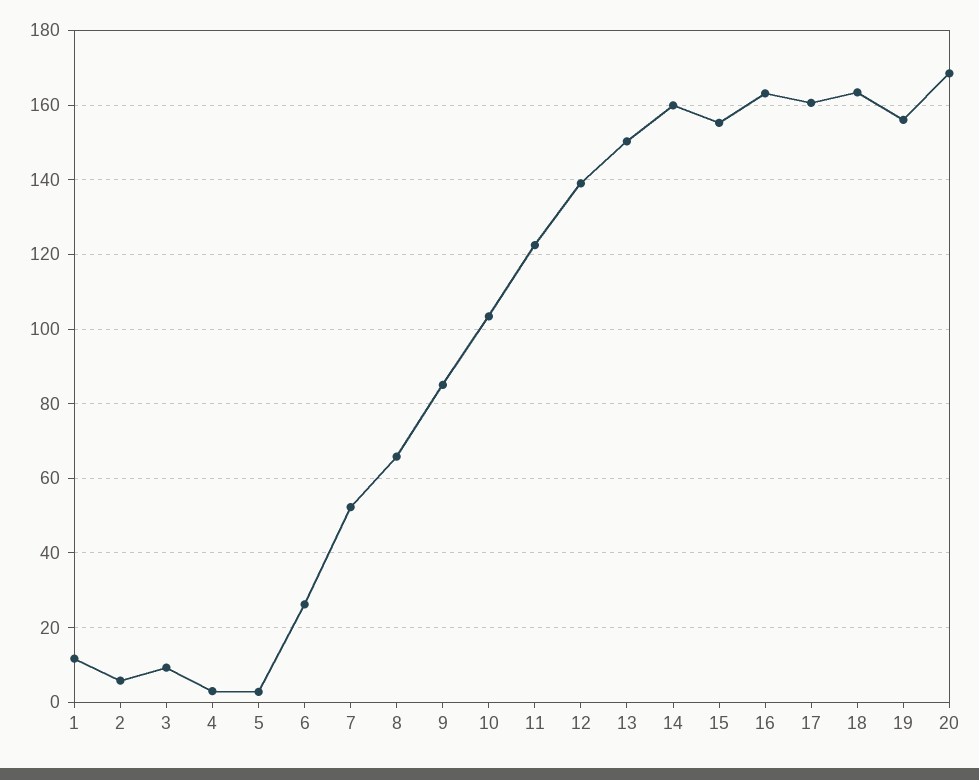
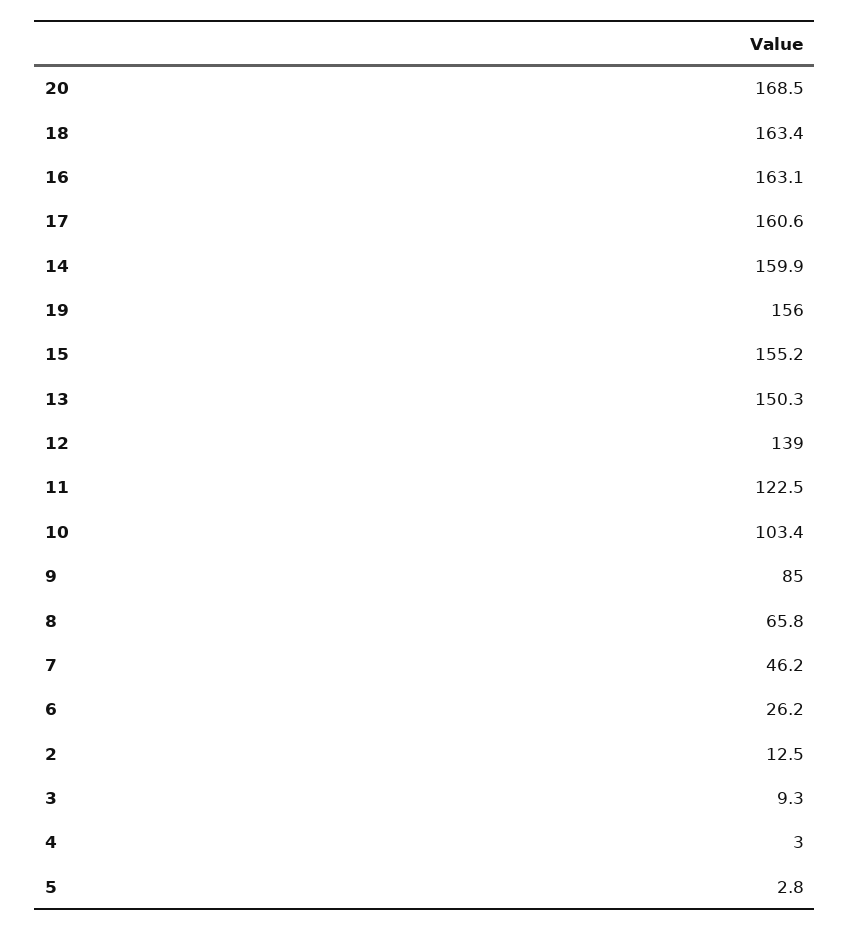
1: 12 -> none
2: 6 -> 12.5
7: 52 -> 46.2

